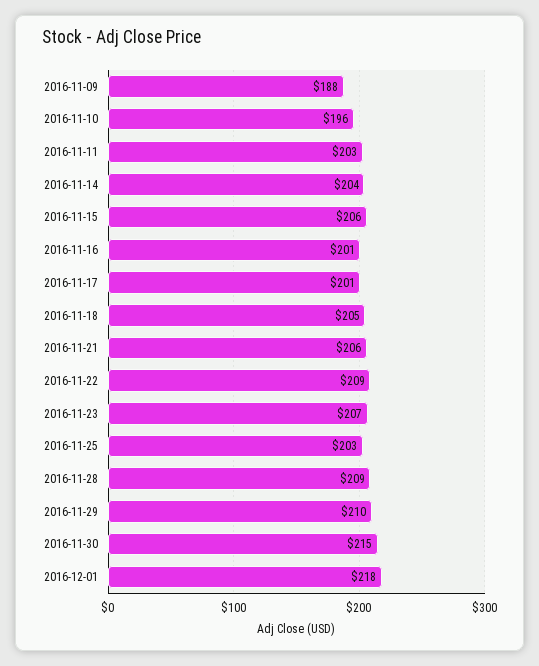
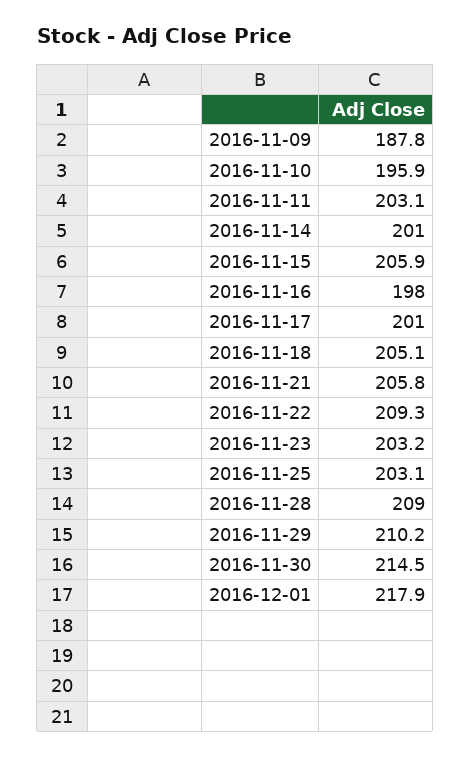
2016-11-14: 204 -> 201
2016-11-16: 201 -> 198
2016-11-23: 207 -> 203.2

